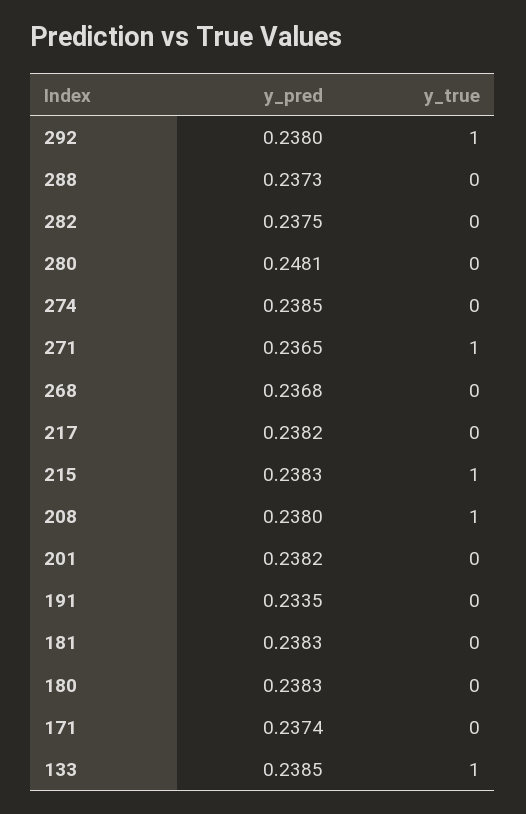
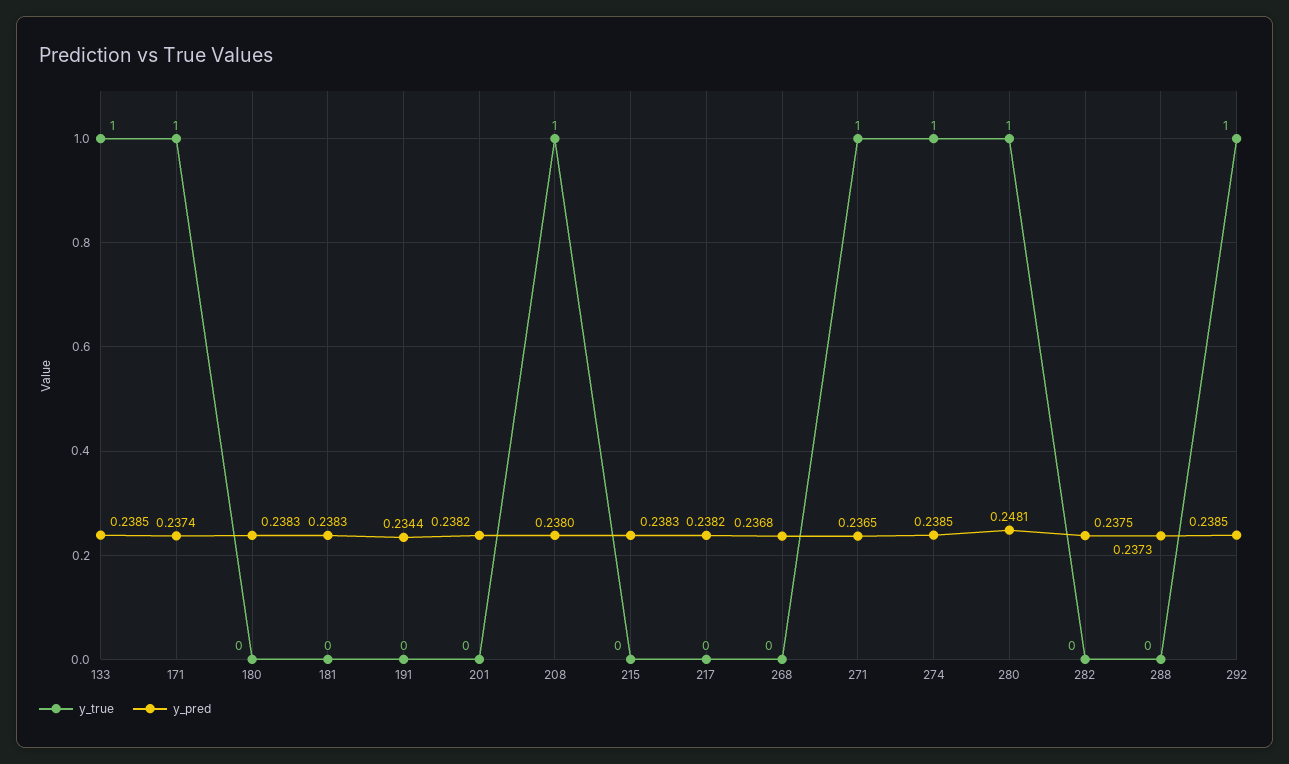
y_pred, 292: 0.238 -> 0.2385
y_true, 280: 0 -> 1
y_true, 274: 0 -> 1
y_true, 215: 1 -> 0
y_pred, 191: 0.2335 -> 0.2344
y_true, 171: 0 -> 1

